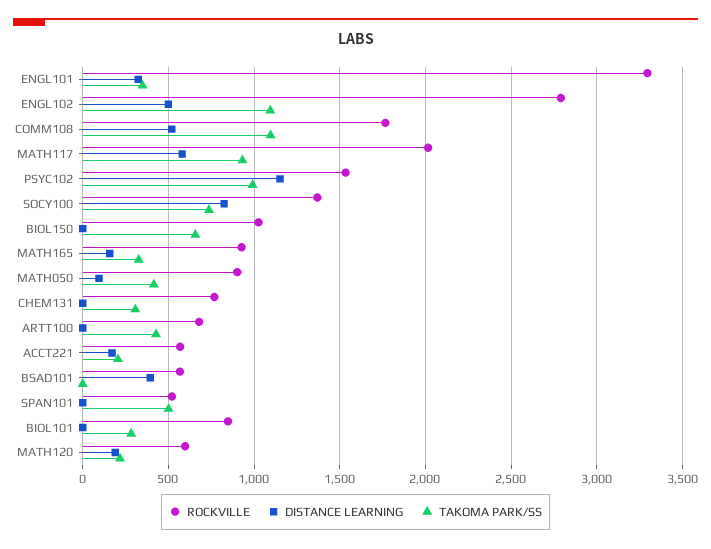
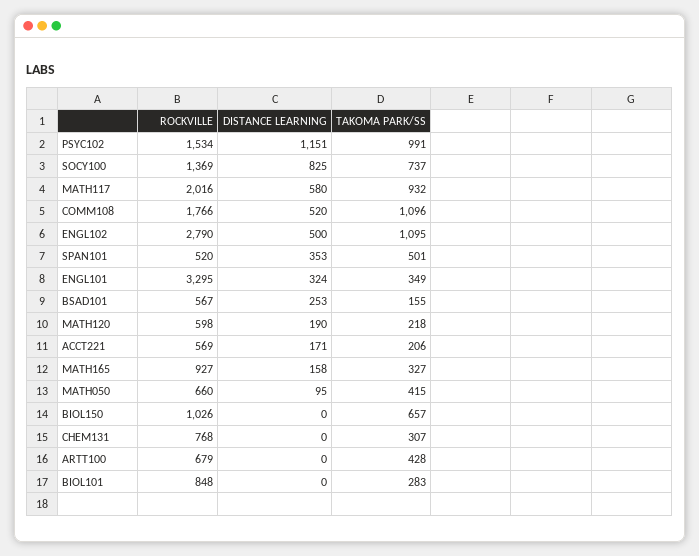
ROCKVILLE, MATH050: 900 -> 660
DISTANCE LEARNING, BSAD101: 400 -> 253
TAKOMA PARK/SS, BSAD101: 0 -> 155
DISTANCE LEARNING, SPAN101: 0 -> 353

